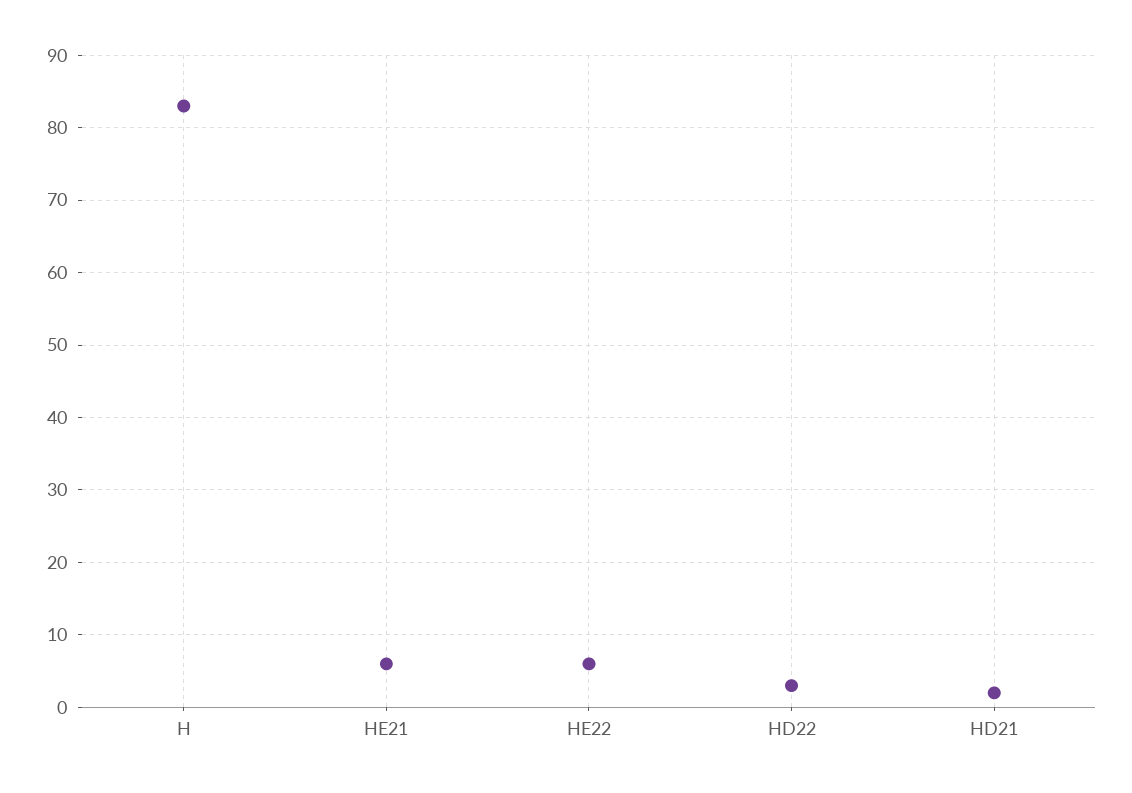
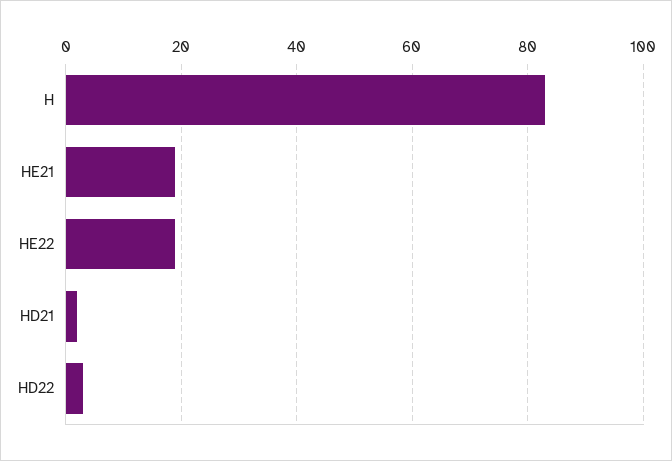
HE21: 6 -> 20
HE22: 6 -> 20

